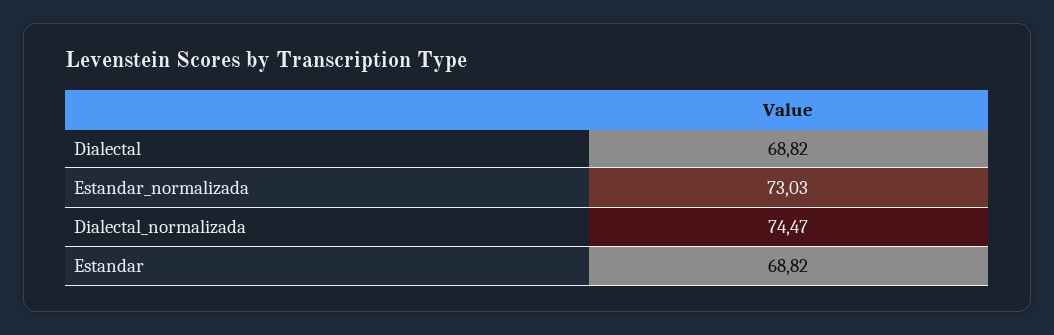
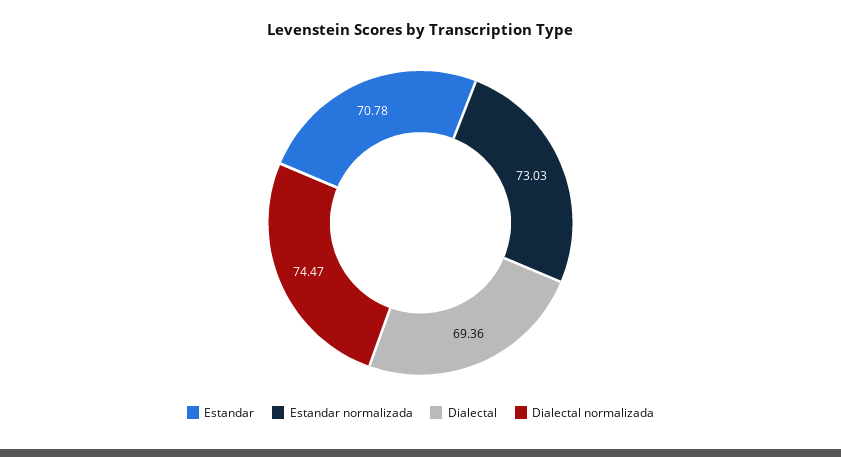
Dialectal: 68.82 -> 69.36
Estandar: 68.82 -> 70.78

